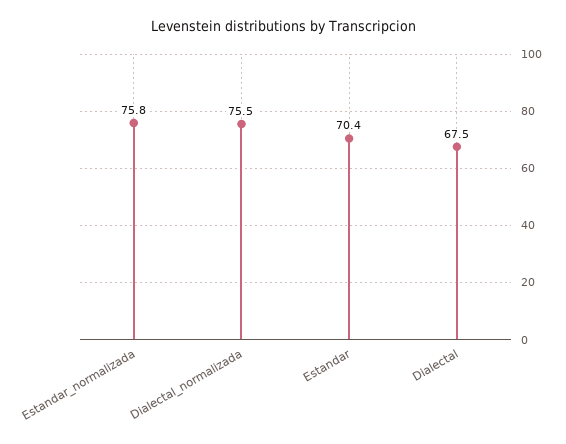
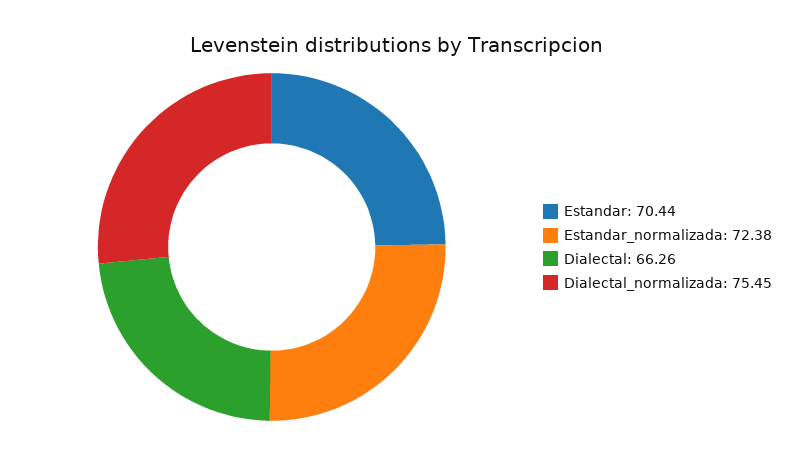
Estandar_normalizada: 75.8 -> 72.38
Dialectal: 67.5 -> 66.26

